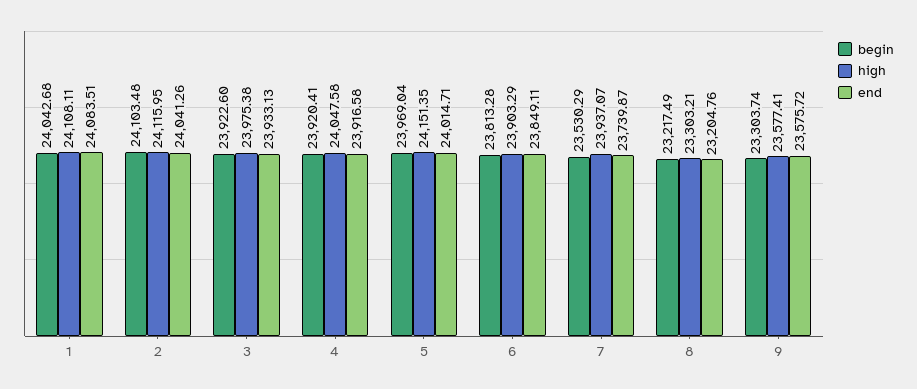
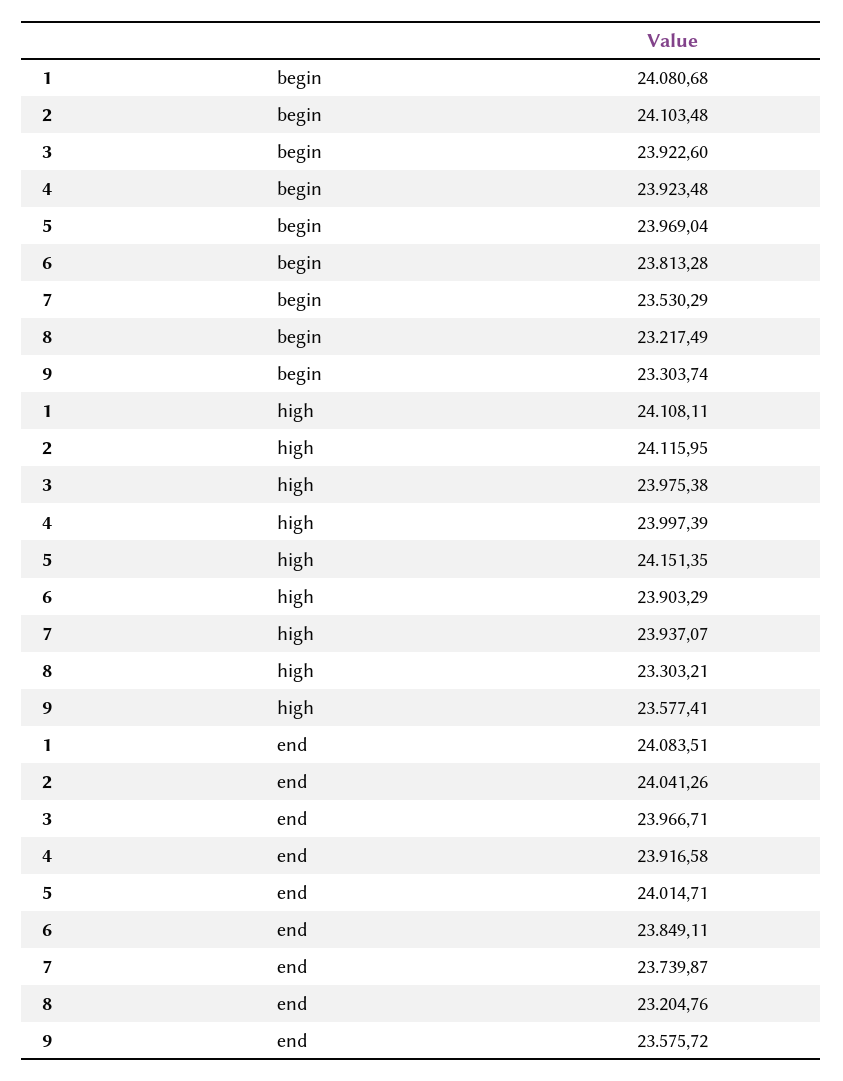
begin, 1: 24042.68 -> 24080.68
end, 3: 23933.13 -> 23966.71
begin, 4: 23920.41 -> 23923.48
high, 4: 24047.58 -> 23997.39

